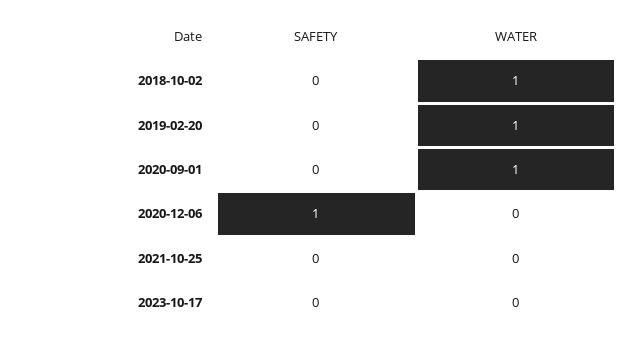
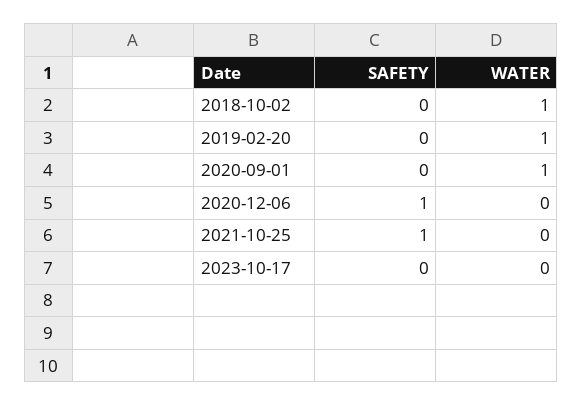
SAFETY, 2021-10-25: 0 -> 1

